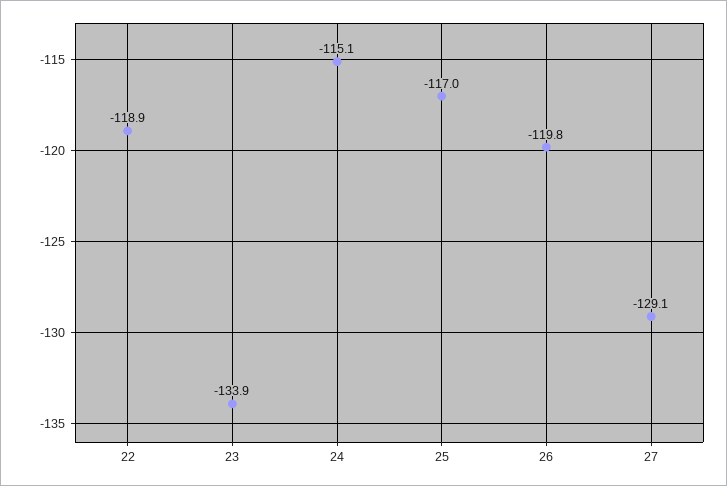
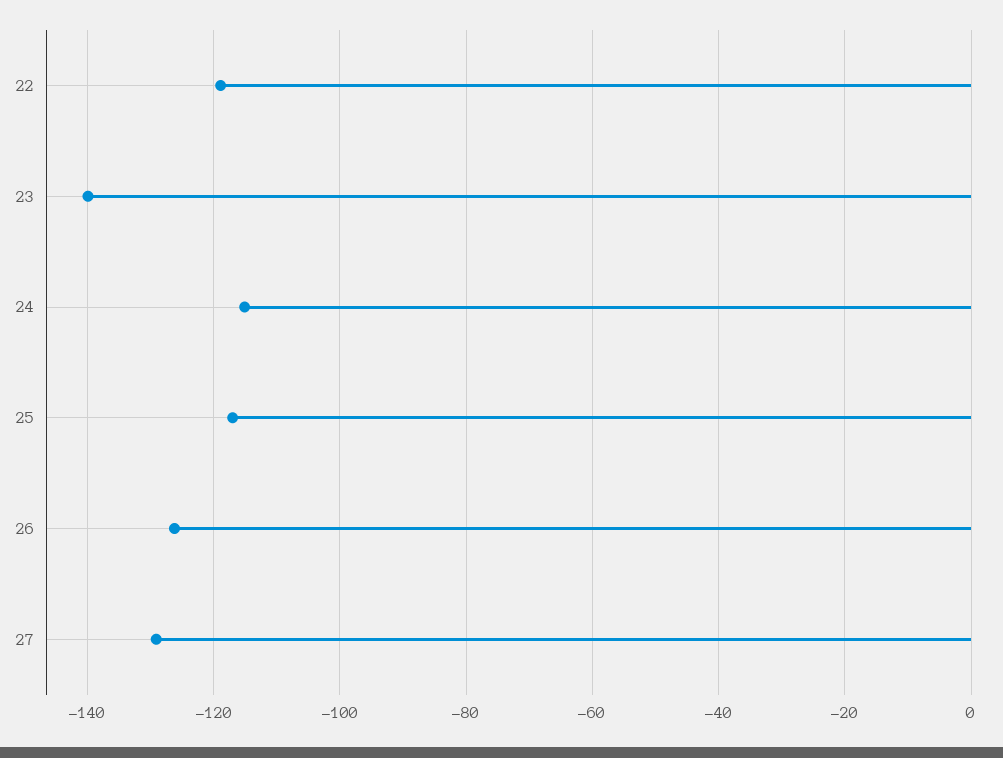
23: -133.9 -> -140
26: -119.8 -> -126

